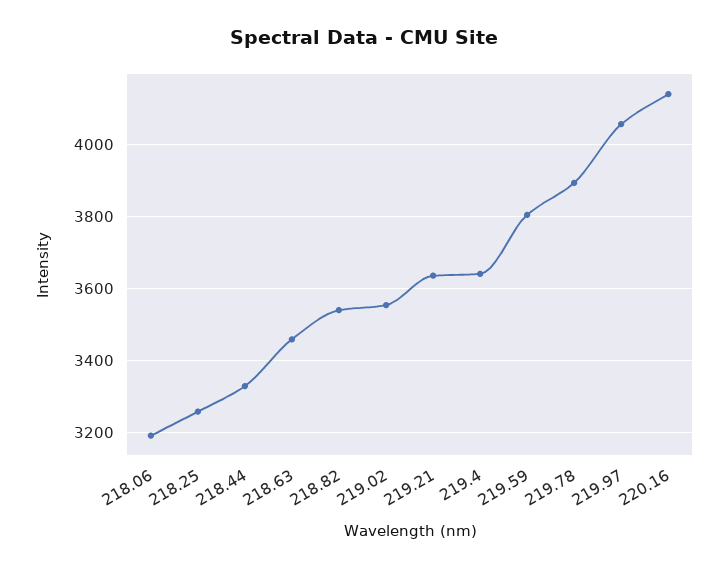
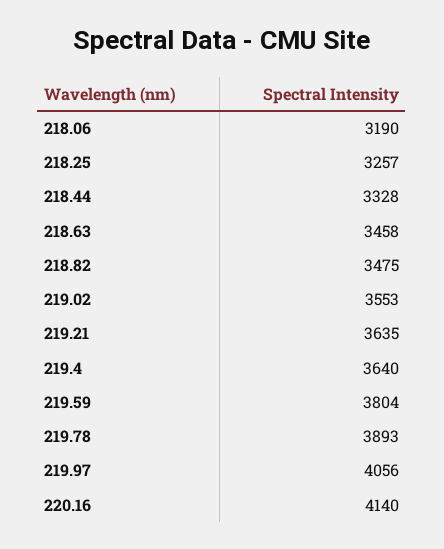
218.82: 3540 -> 3475

